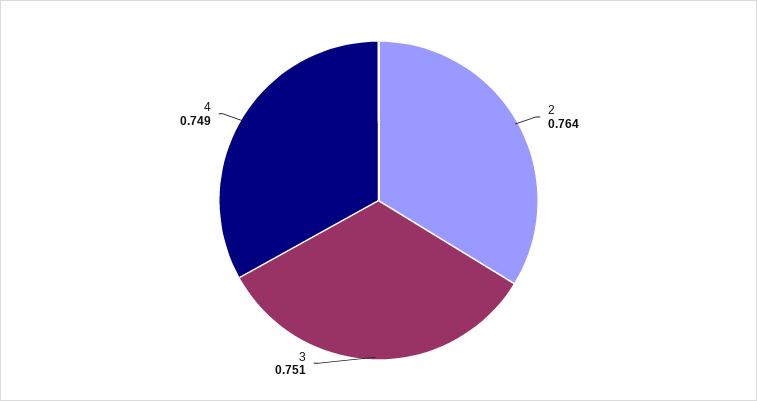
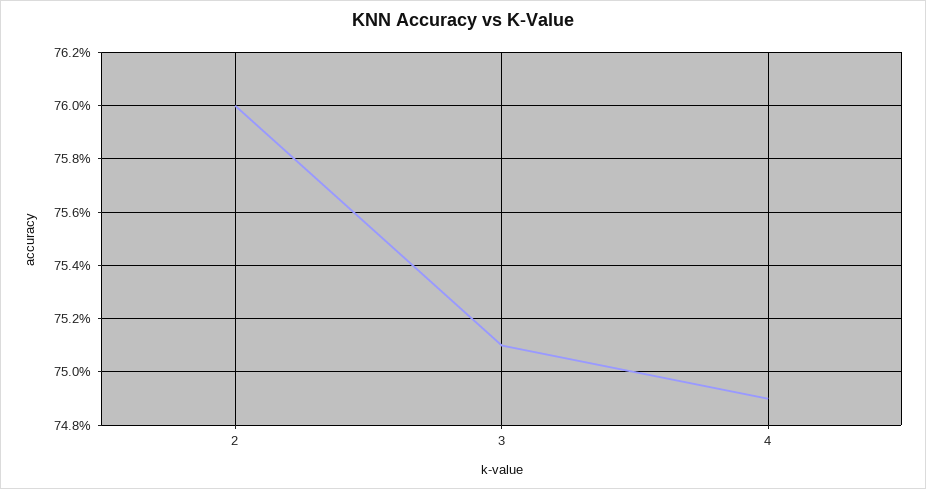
2: 0.764 -> 0.76

